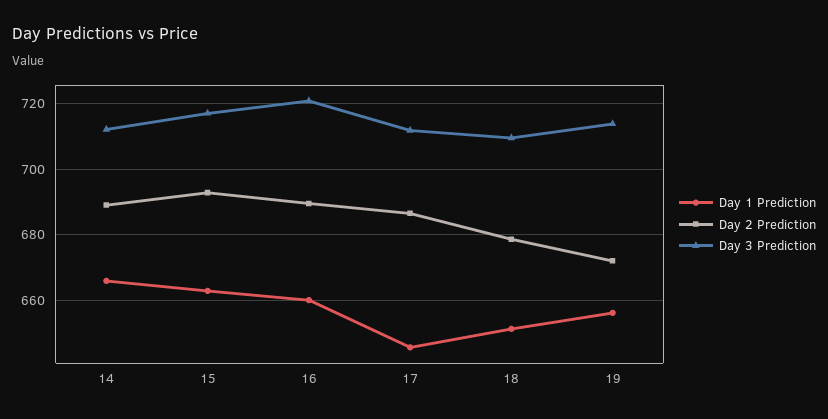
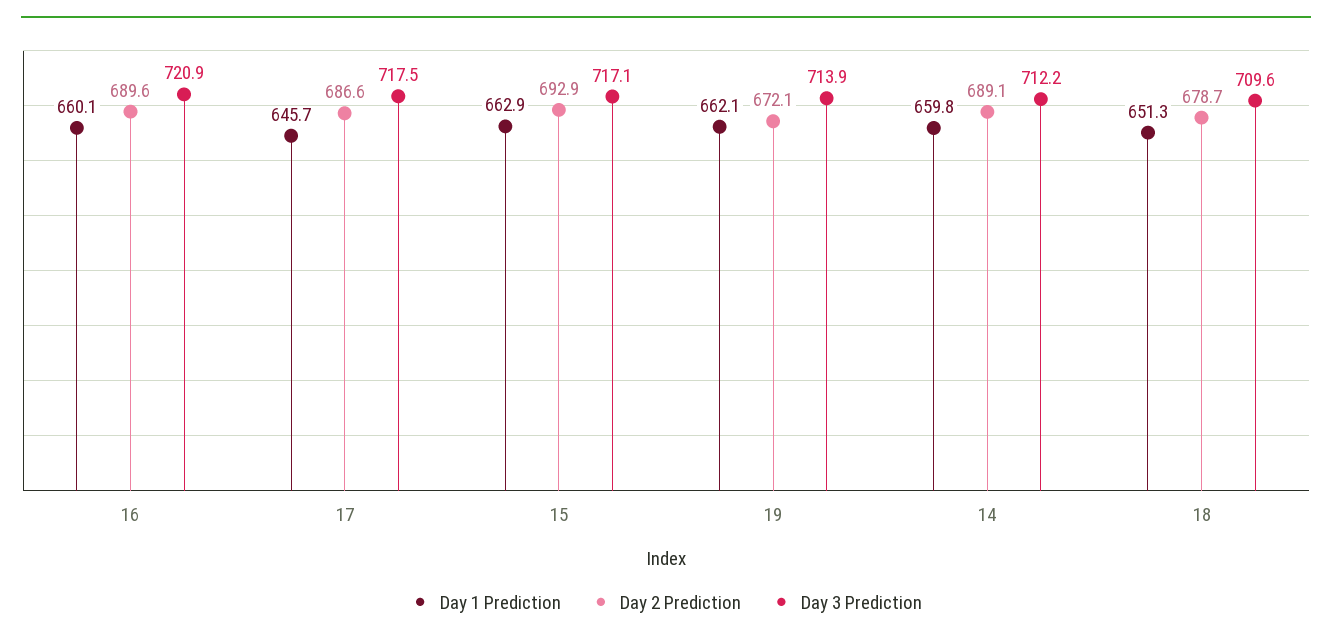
Day 1 Prediction, 14: 666 -> 659.8
Day 3 Prediction, 17: 712 -> 717.5
Day 1 Prediction, 19: 656 -> 662.1

